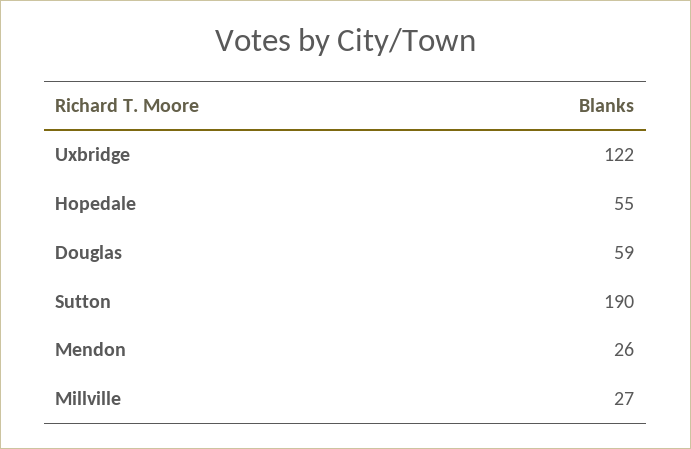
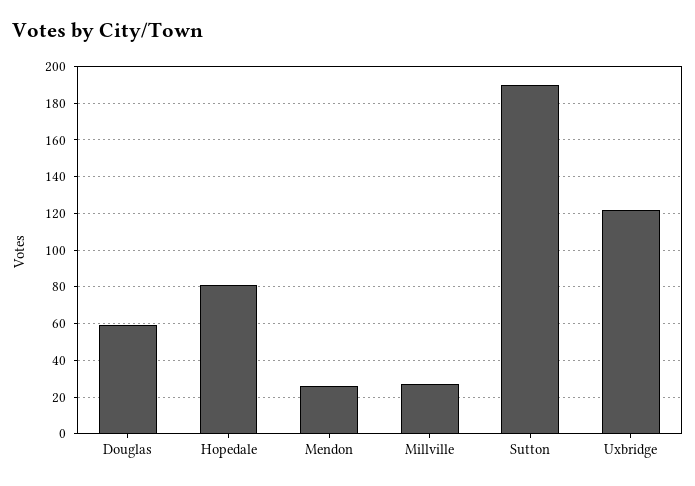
Hopedale: 55 -> 80

